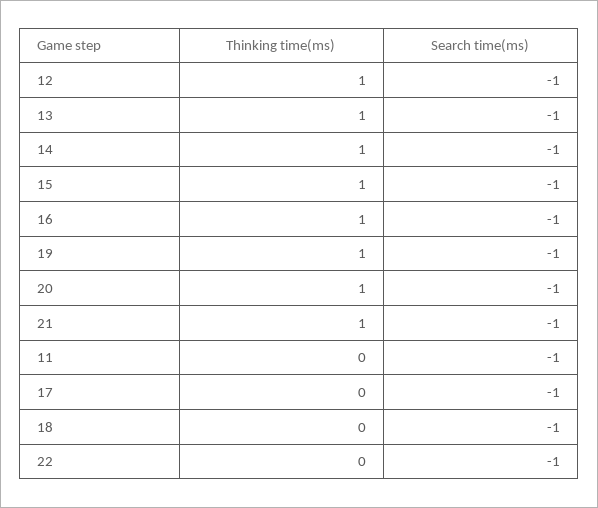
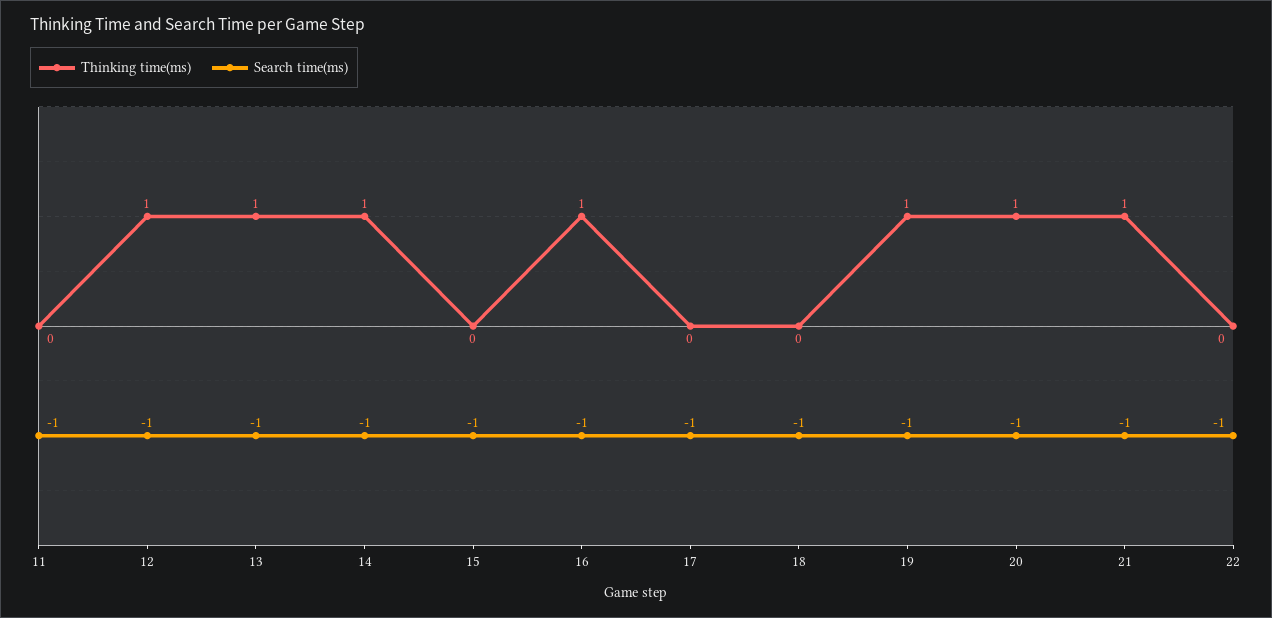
Thinking time(ms), 15: 1 -> 0

